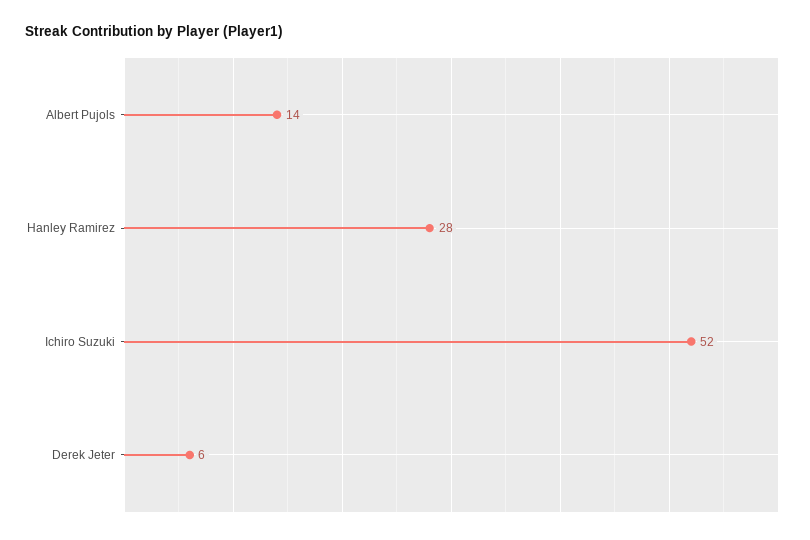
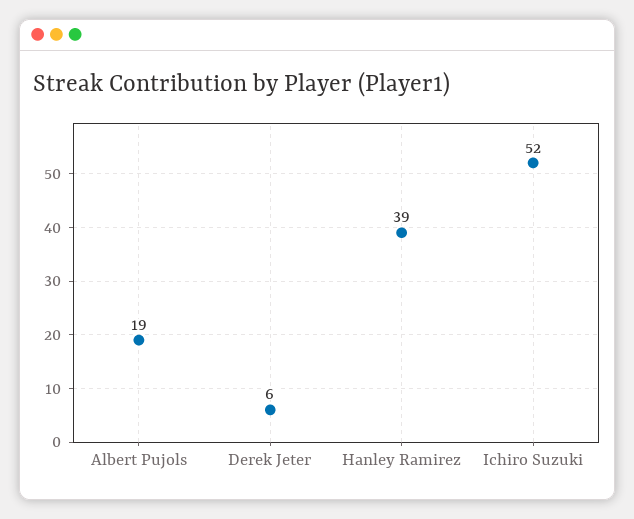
Albert Pujols: 14 -> 19
Hanley Ramirez: 28 -> 39

